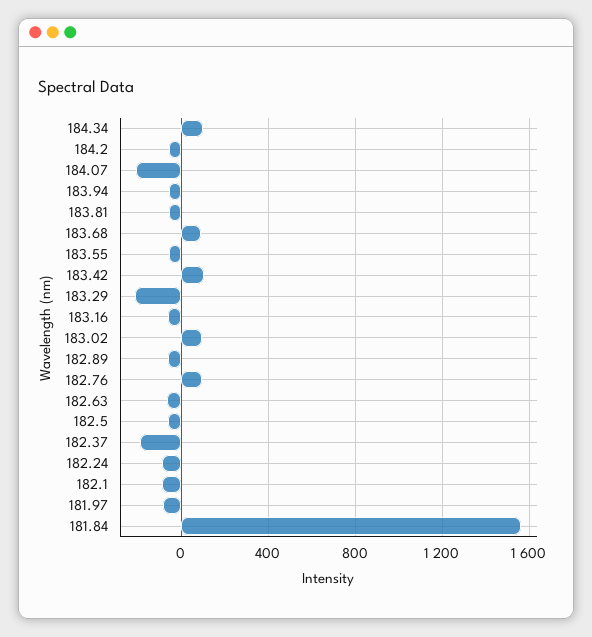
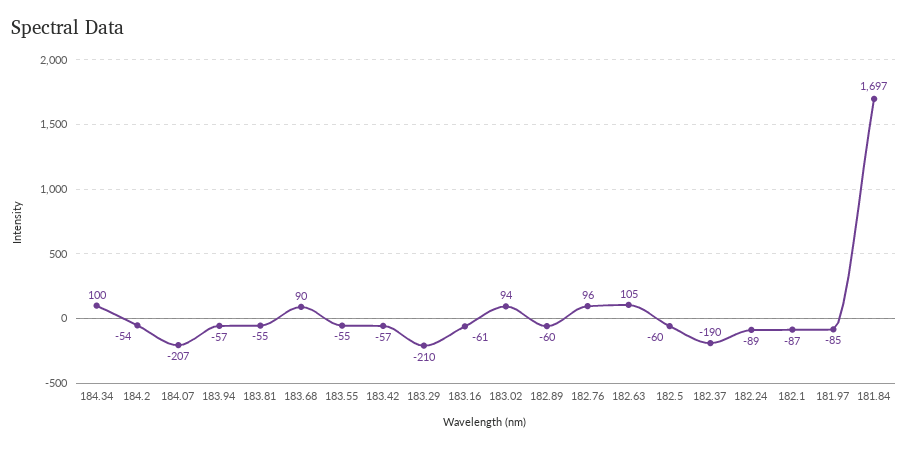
183.42: 100 -> -57
182.63: -50 -> 105
181.84: 1550 -> 1697

